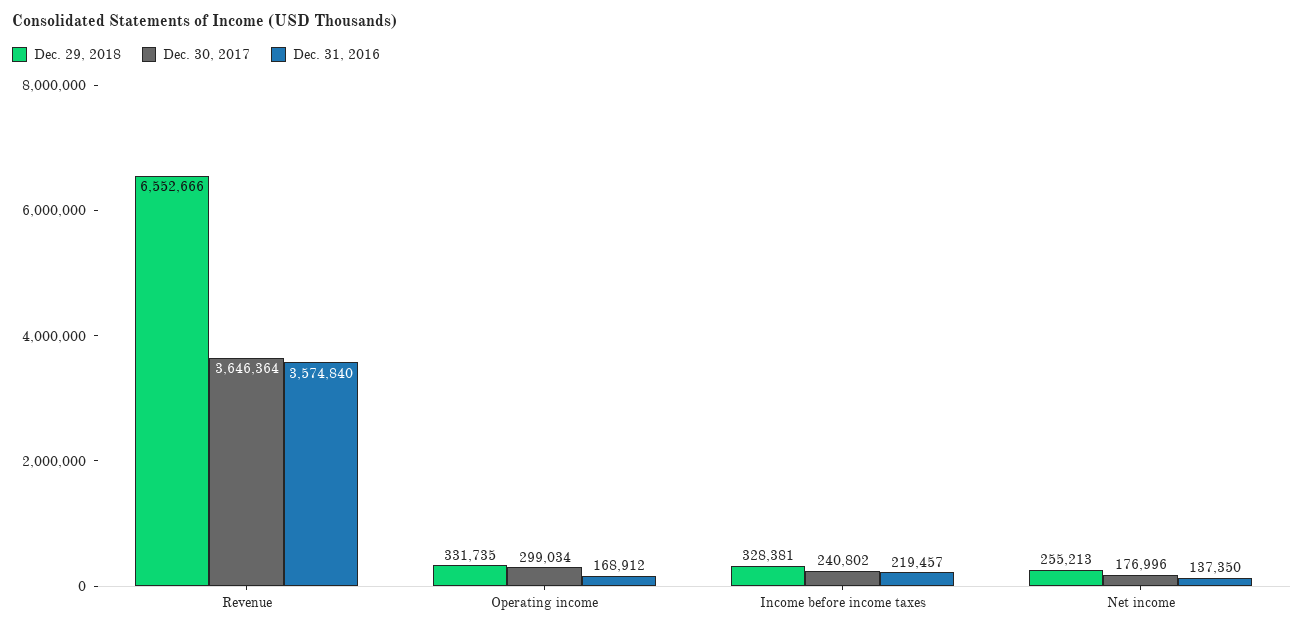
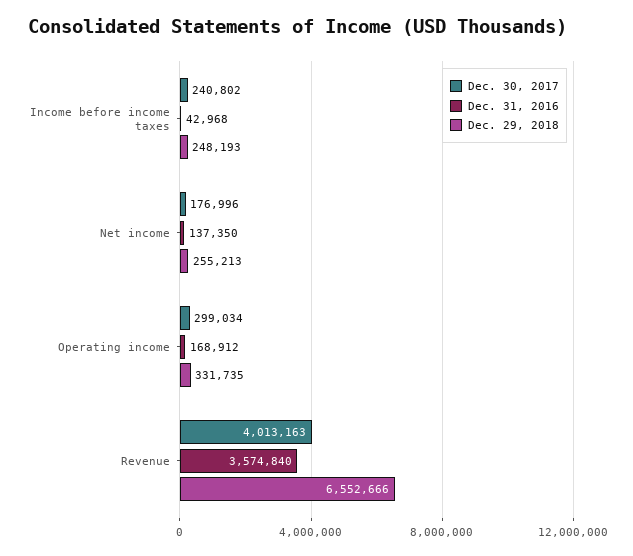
Dec. 30, 2017, Revenue: 3646364 -> 4013163
Dec. 29, 2018, Income before income taxes: 328381 -> 248193
Dec. 31, 2016, Income before income taxes: 219457 -> 42968

